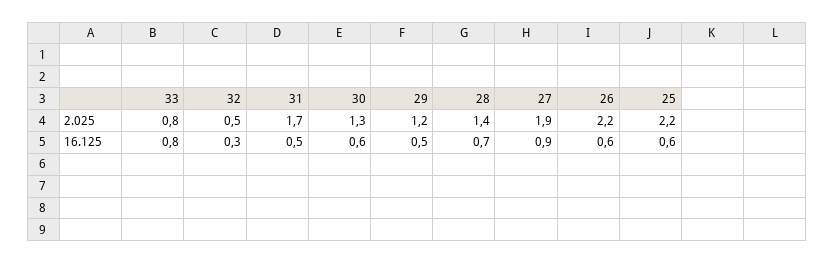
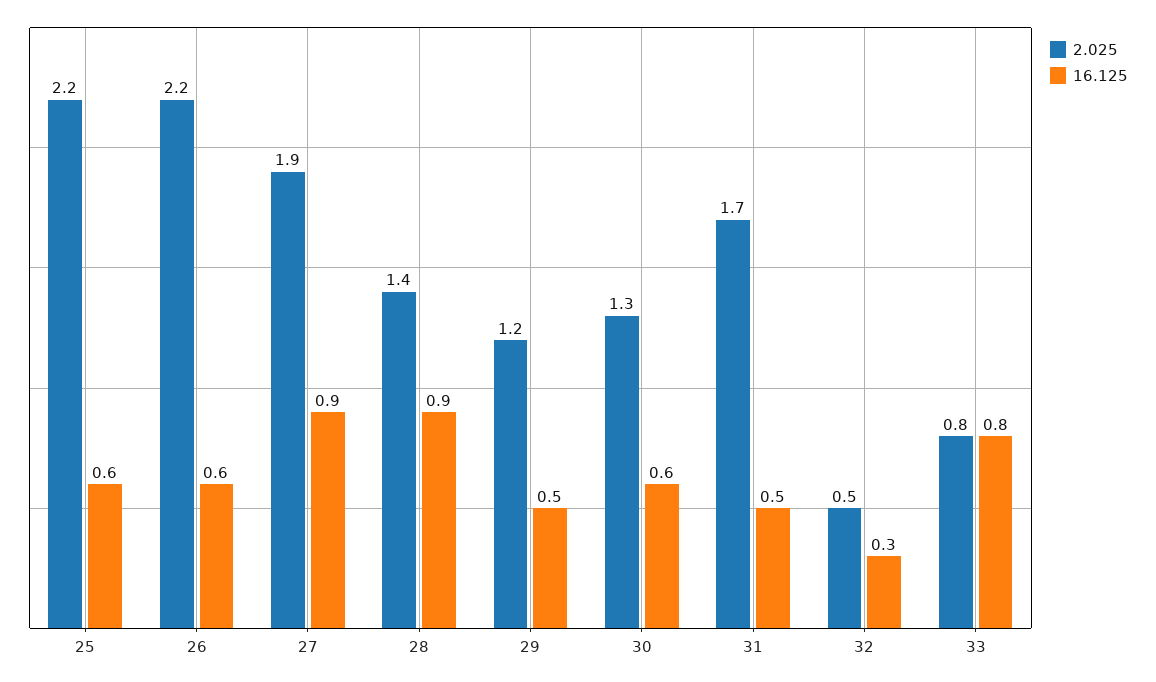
16.125, 28: 0.7 -> 0.9

